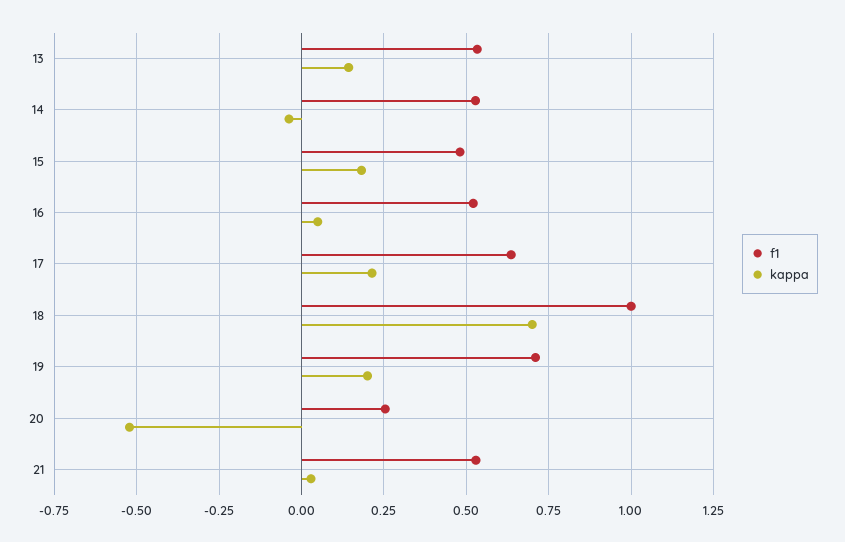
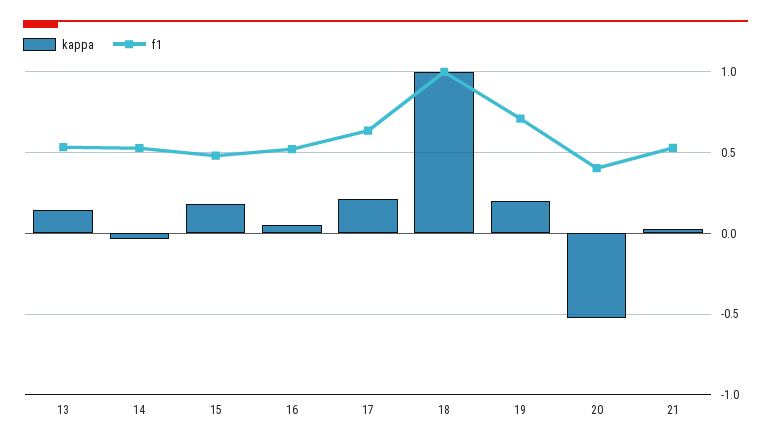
kappa, 18: 0.7 -> 1
f1, 20: 0.25 -> 0.4

